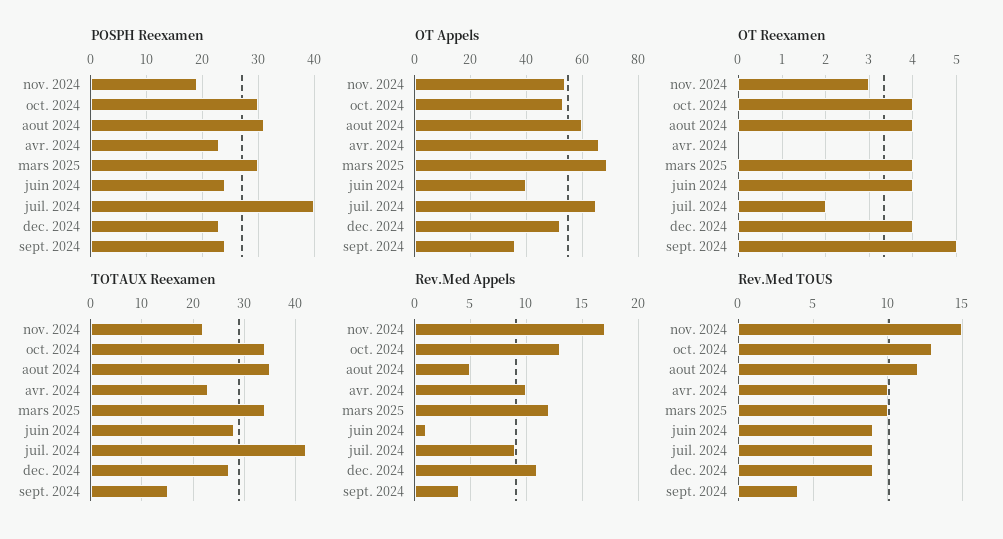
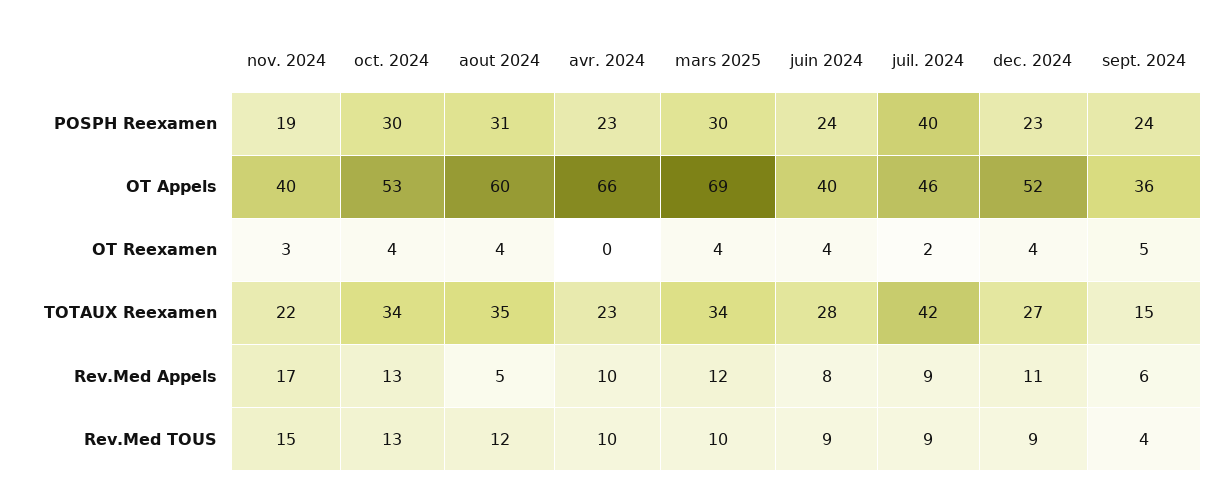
OT Appels, nov. 2024: 55 -> 40
OT Appels, juil. 2024: 65 -> 46
Rev.Med Appels, juin 2024: 1 -> 8
Rev.Med Appels, sept. 2024: 4 -> 6

